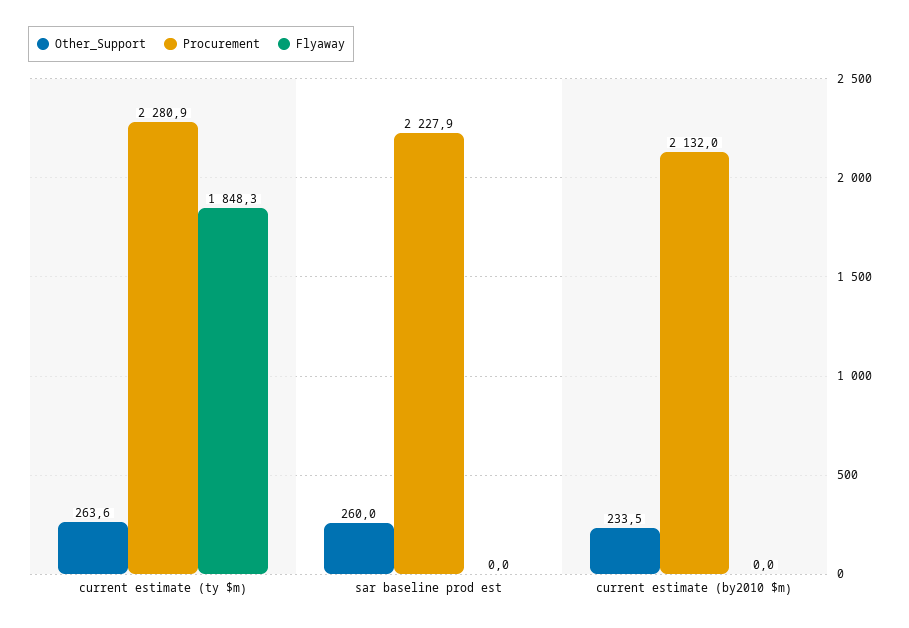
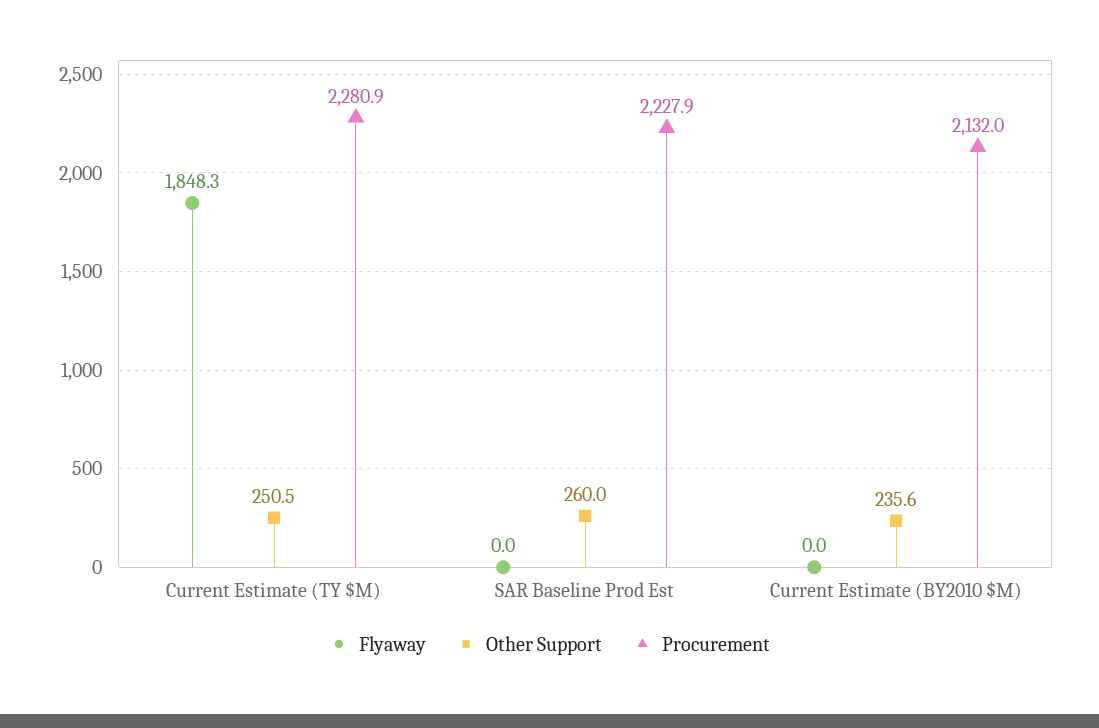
Other_Support, current estimate (ty $m): 263.6 -> 250.5
Other_Support, current estimate (by2010 $m): 233.5 -> 235.6

